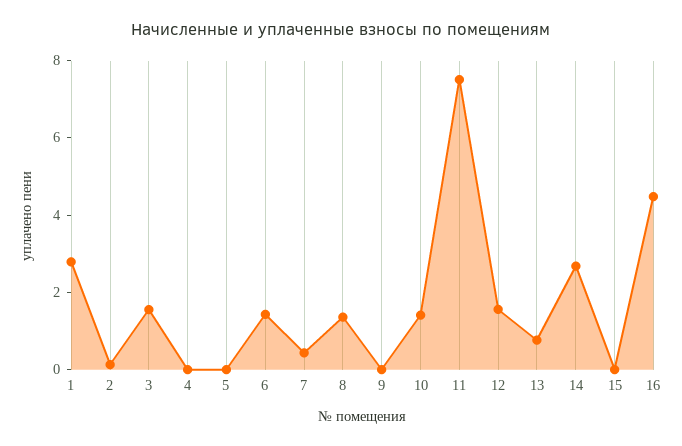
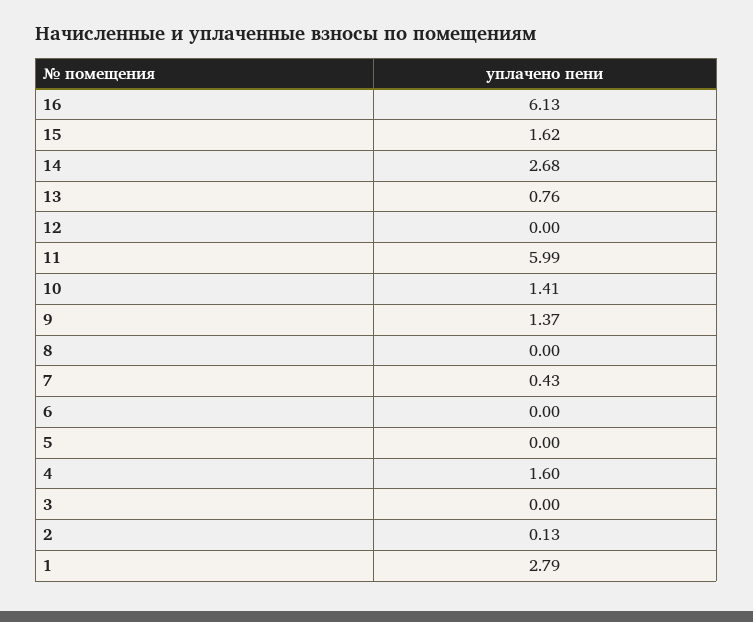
3: 1.5 -> 0
4: 0 -> 1.6
6: 1.5 -> 0
8: 1.5 -> 0
9: 0 -> 1.37
11: 7.5 -> 5.99
12: 1.5 -> 0
15: 0 -> 1.62
16: 4.5 -> 6.13

